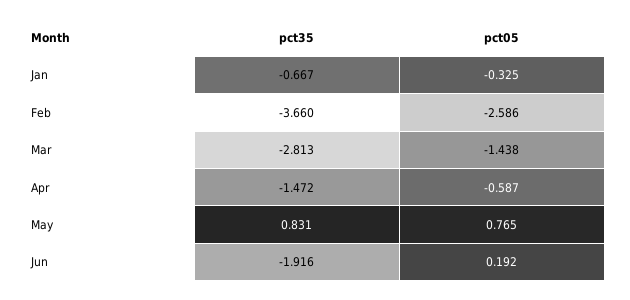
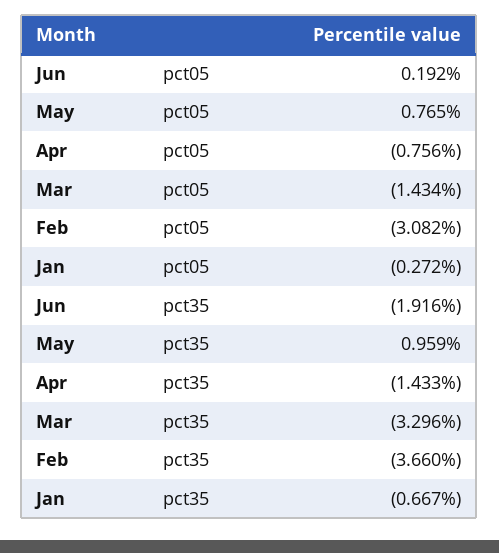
pct05, Jan: -0.325 -> -0.272
pct05, Feb: -2.586 -> -3.082
pct35, Mar: -2.813 -> -3.296
pct05, Mar: -1.438 -> -1.434
pct35, Apr: -1.472 -> -1.433
pct05, Apr: -0.587 -> -0.756
pct35, May: 0.831 -> 0.959

